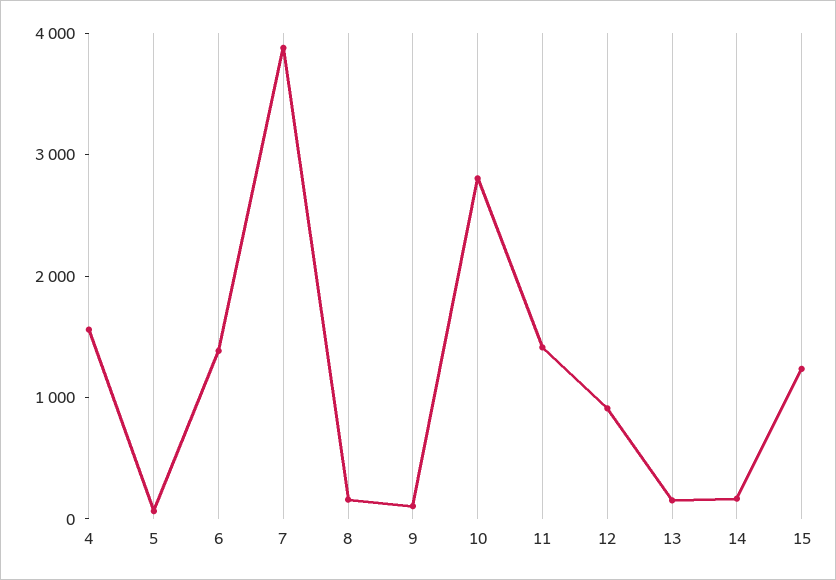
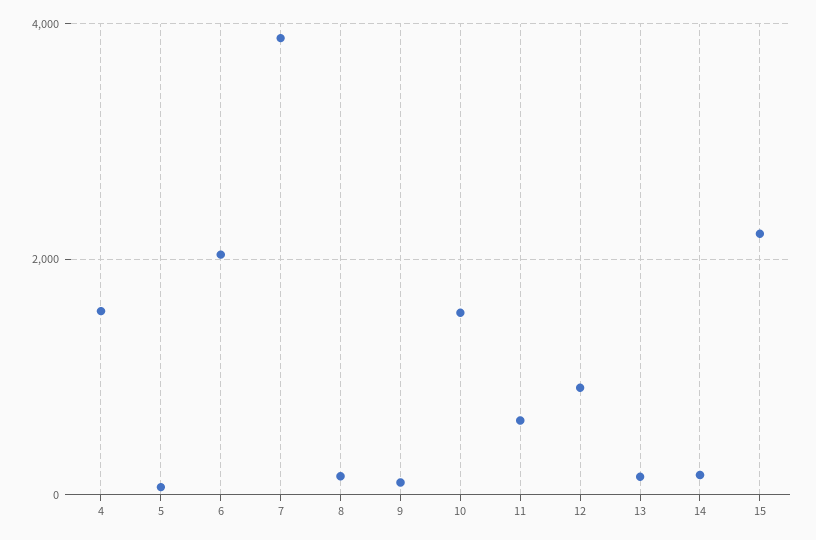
6: 1400 -> 2000
10: 2800 -> 1600
11: 1400 -> 600
15: 1200 -> 2200

